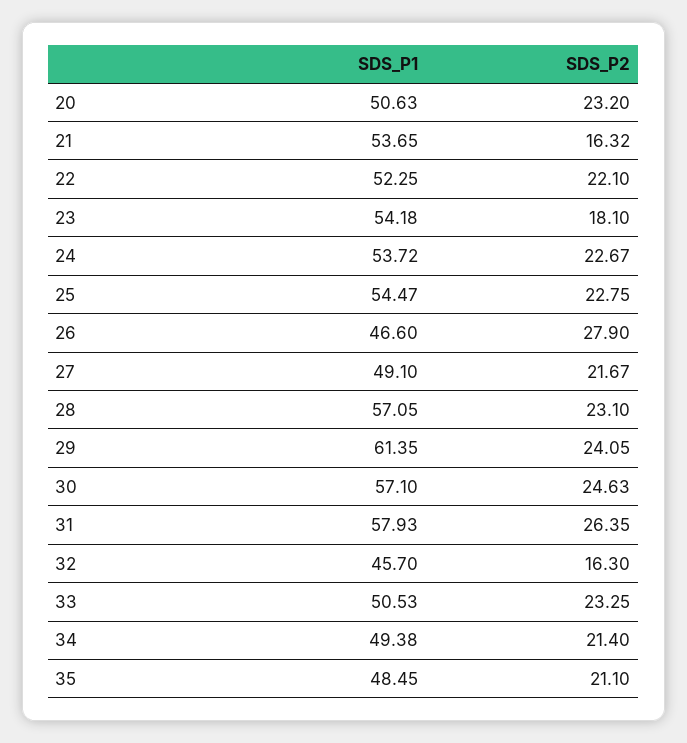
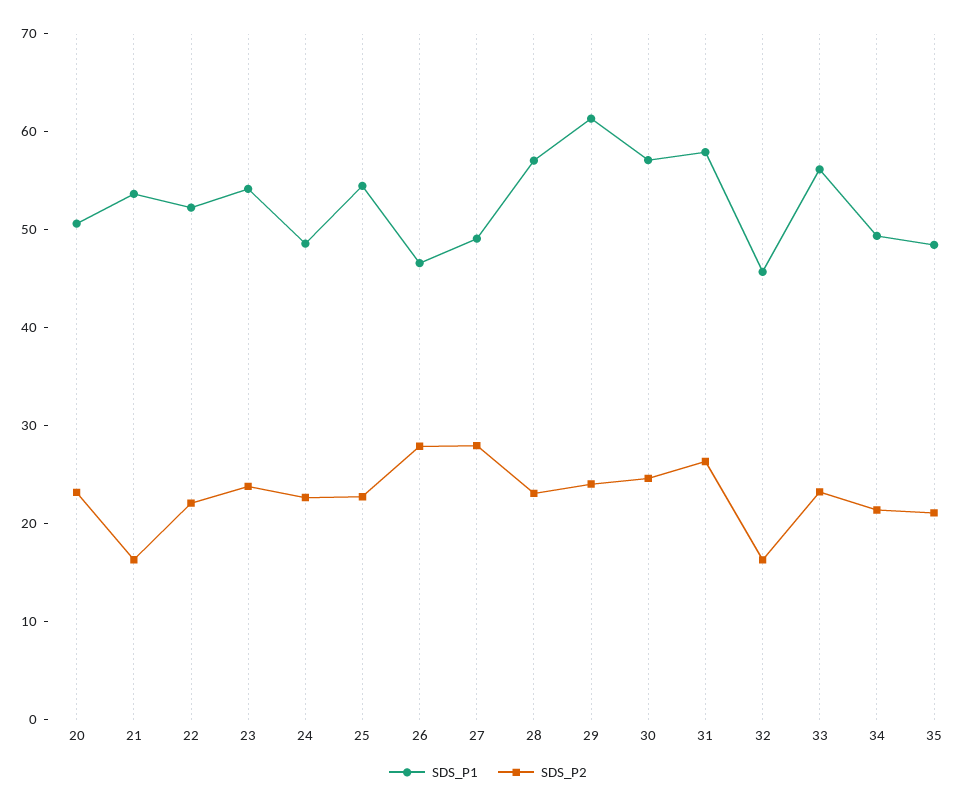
SDS_P2, 23: 18.1 -> 24
SDS_P1, 24: 53.72 -> 48
SDS_P2, 27: 21.67 -> 28
SDS_P1, 33: 50.53 -> 56

